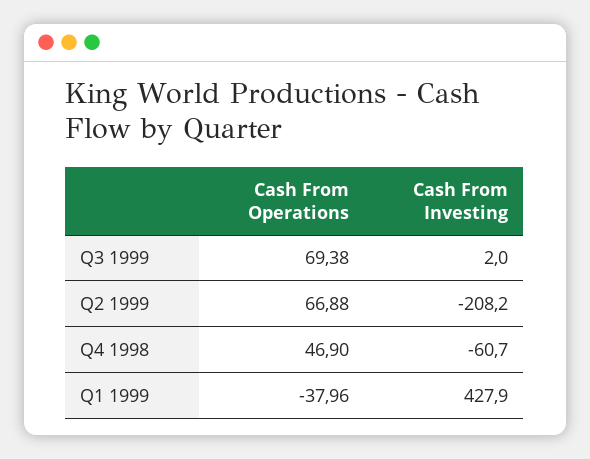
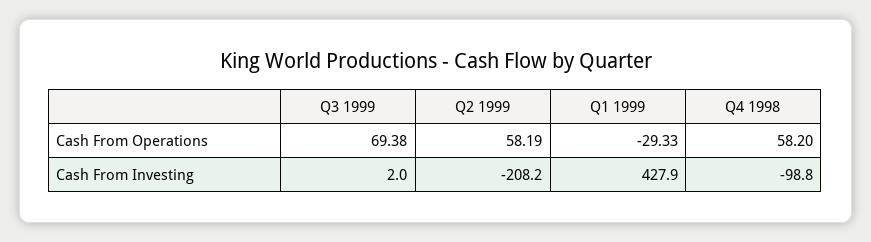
Cash From Operations, Q2 1999: 66.88 -> 58.19
Cash From Operations, Q4 1998: 46.9 -> 58.2
Cash From Investing, Q4 1998: -60.7 -> -98.8
Cash From Operations, Q1 1999: -37.96 -> -29.33

